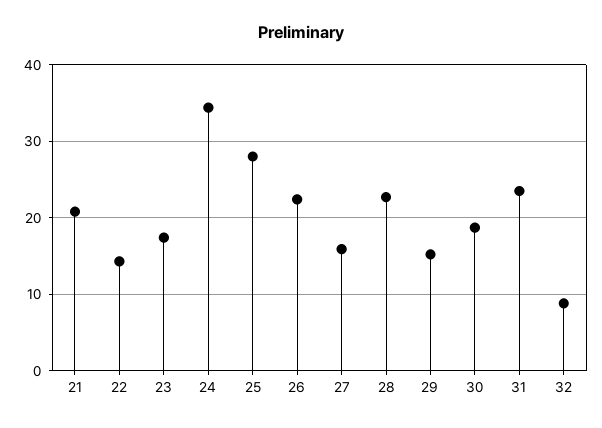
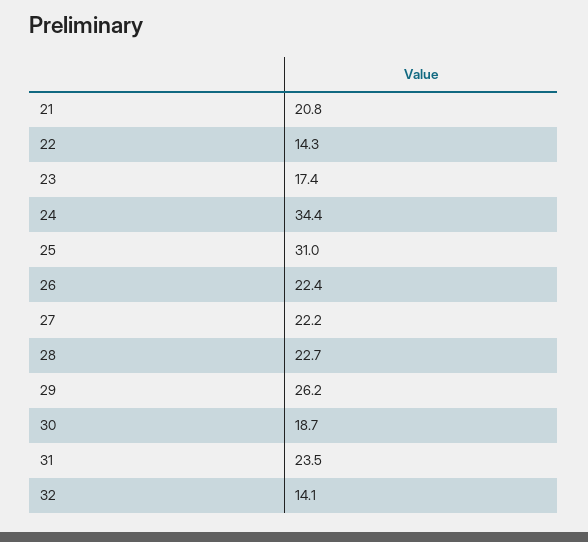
25: 28 -> 31
27: 16 -> 22.2
29: 15 -> 26.2
32: 9 -> 14.1

